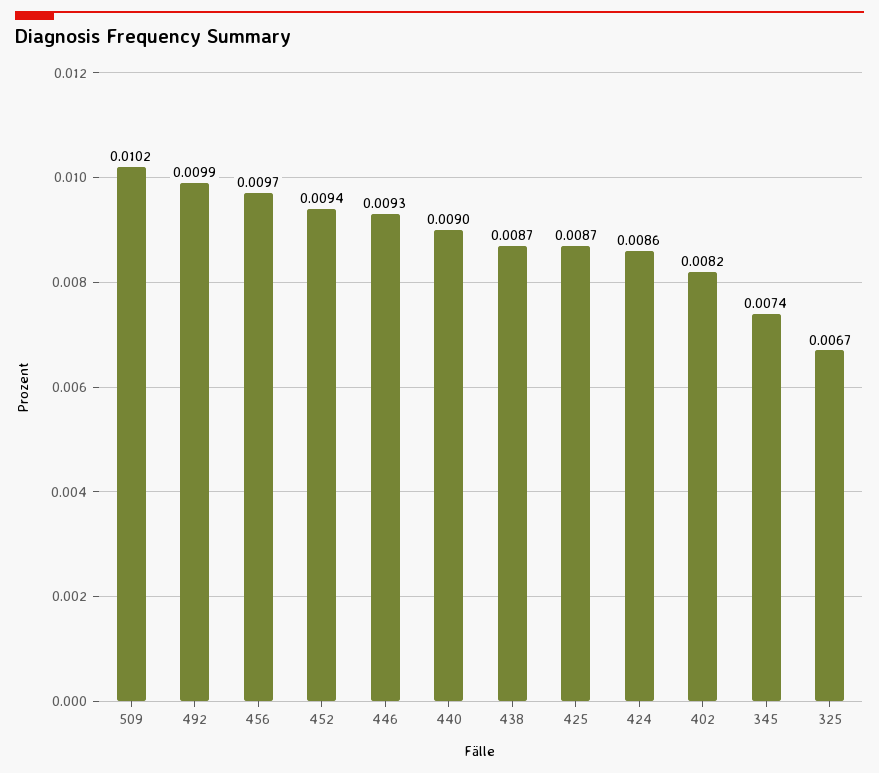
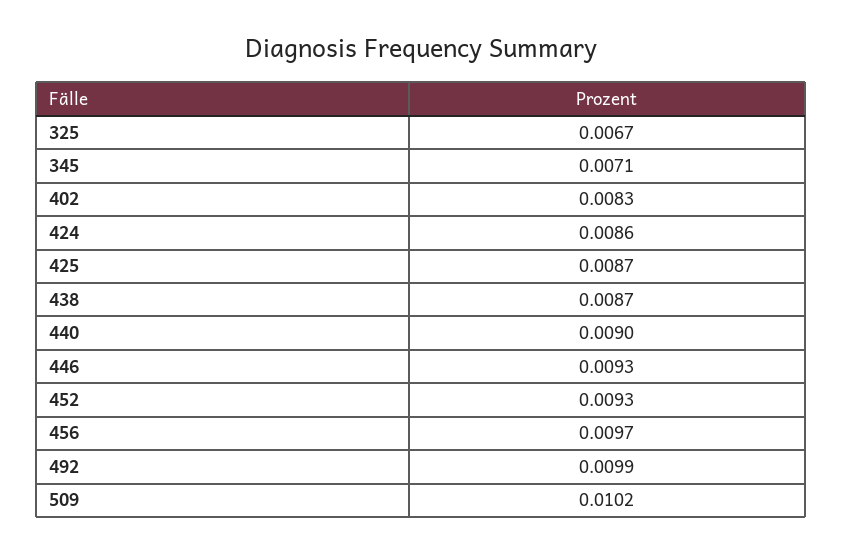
452: 0.0094 -> 0.0093
402: 0.0082 -> 0.0083
345: 0.0074 -> 0.0071

